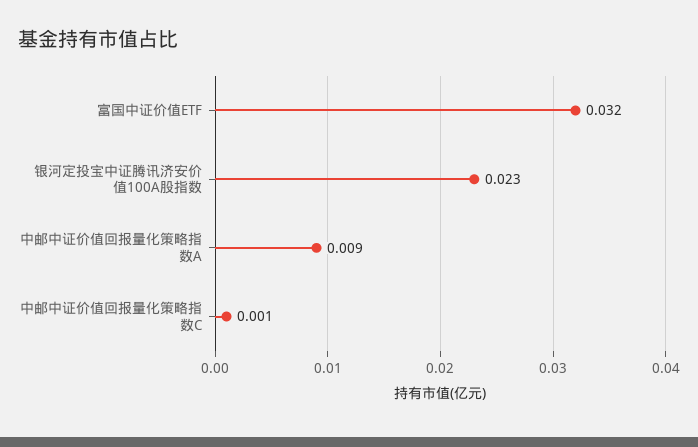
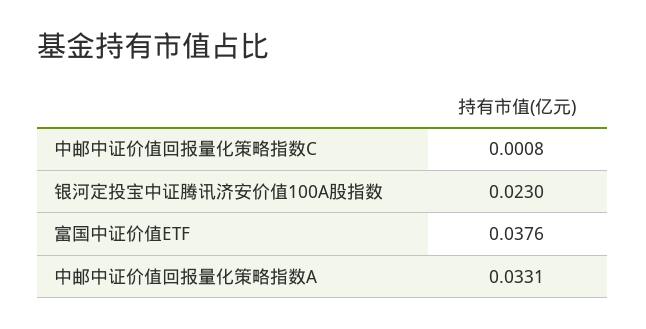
富国中证价值ETF: 0.032 -> 0.0376
中邮中证价值回报量化策略指数A: 0.009 -> 0.0331

